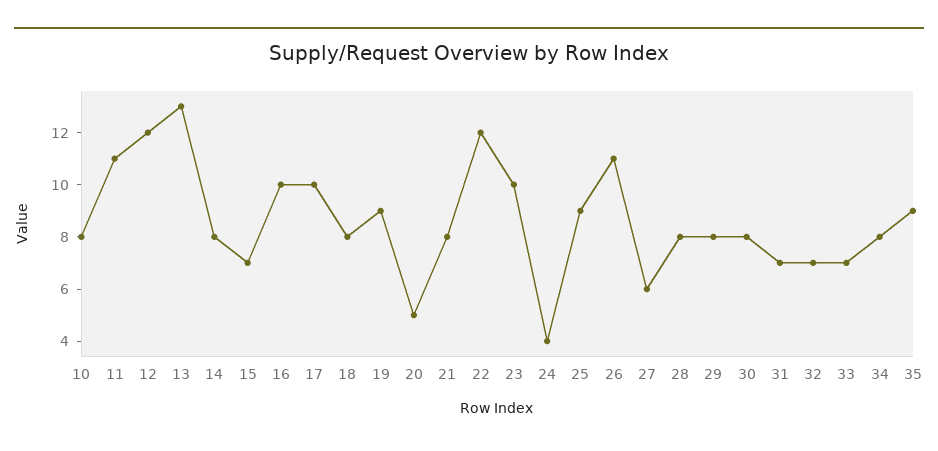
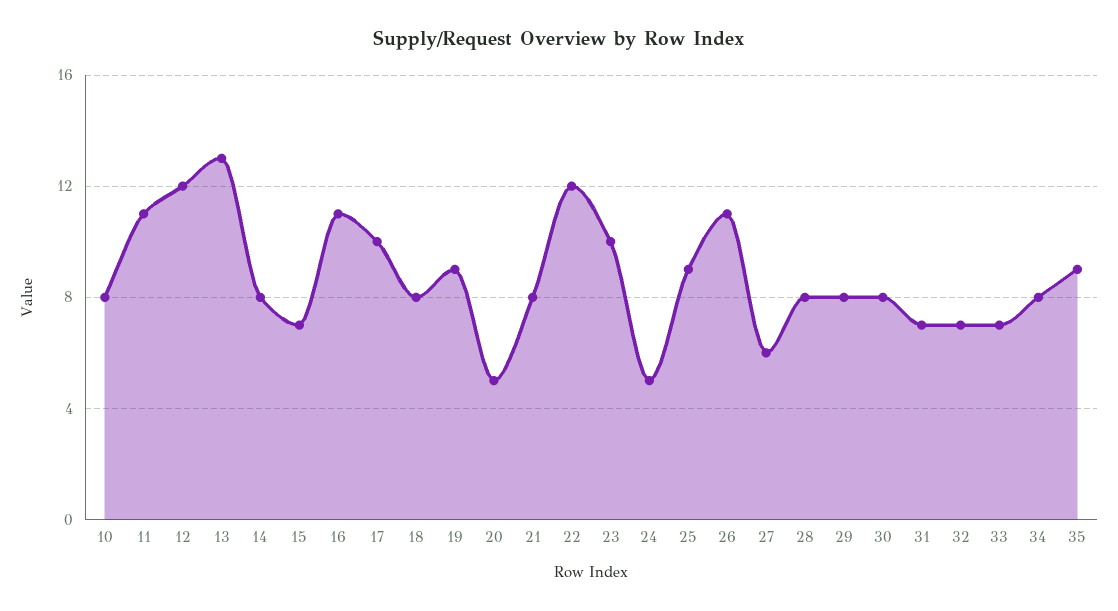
16: 10 -> 11
24: 4 -> 5

